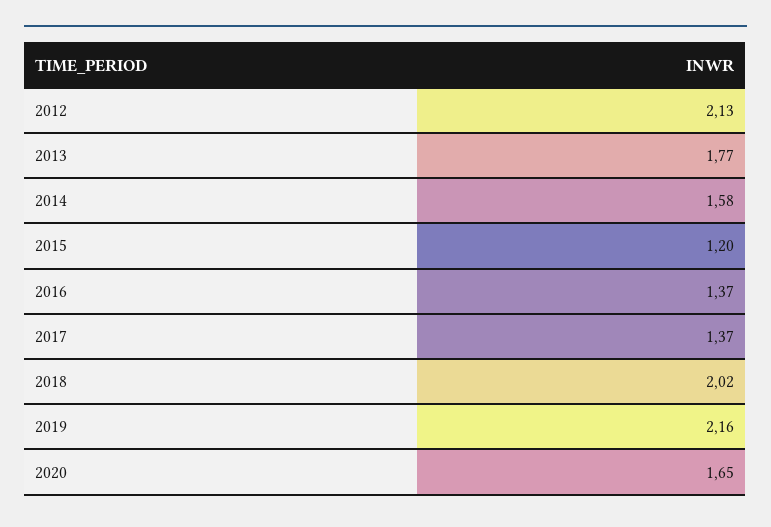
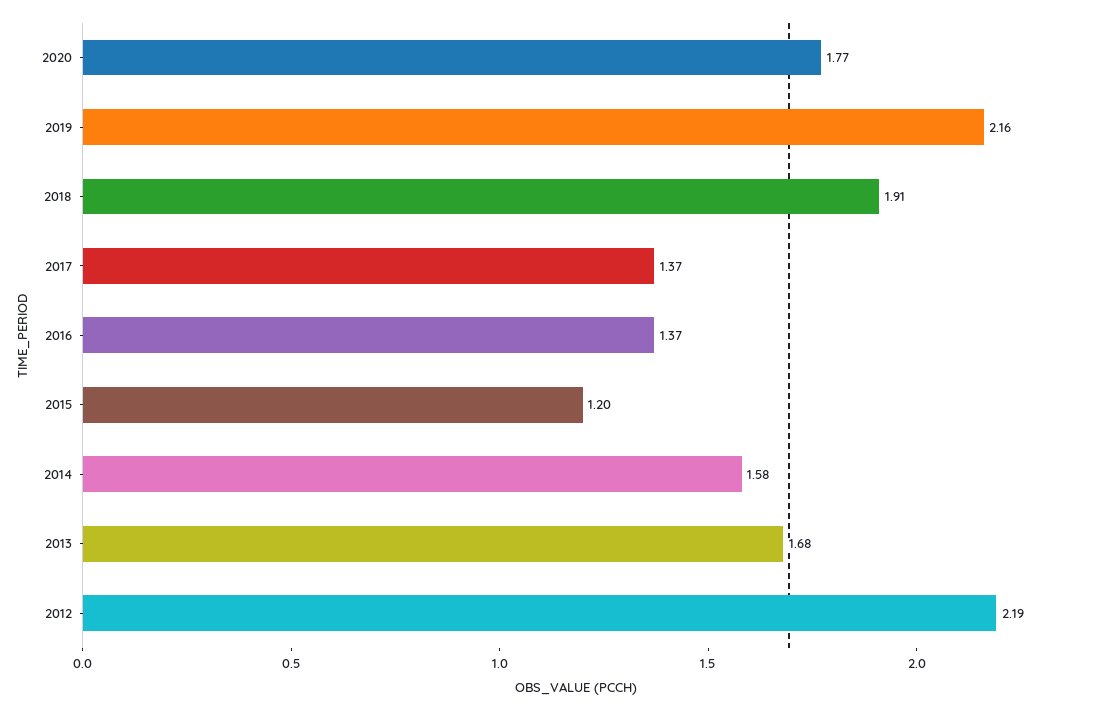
2012: 2.13 -> 2.19
2013: 1.77 -> 1.68
2018: 2.02 -> 1.91
2020: 1.65 -> 1.77

